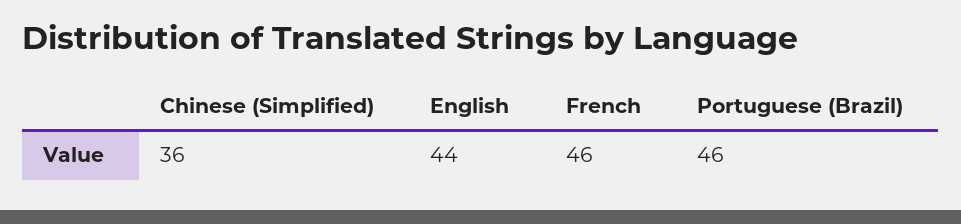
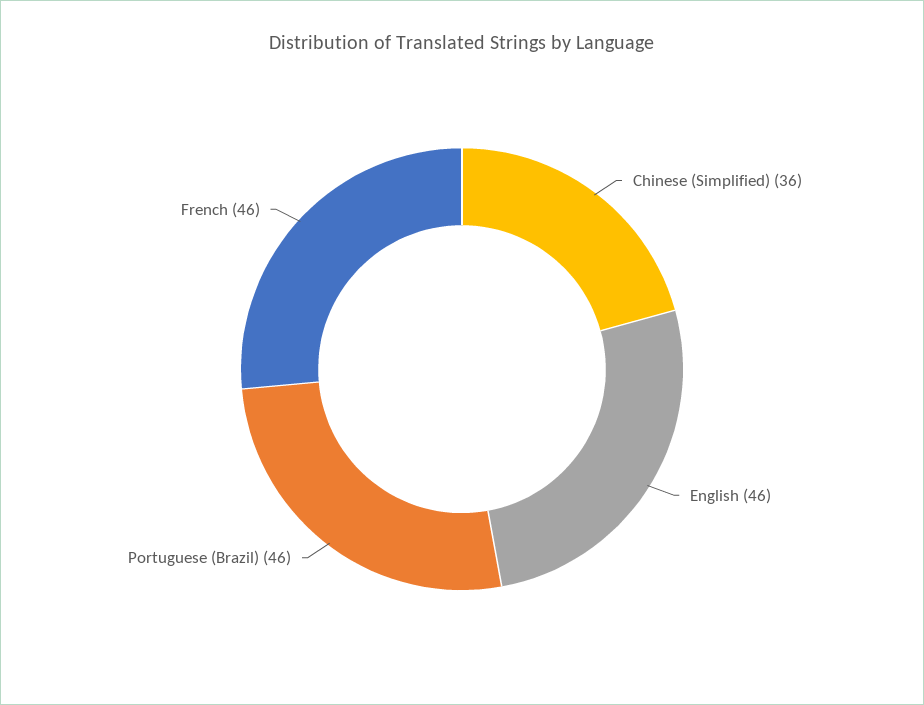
English: 44 -> 46

